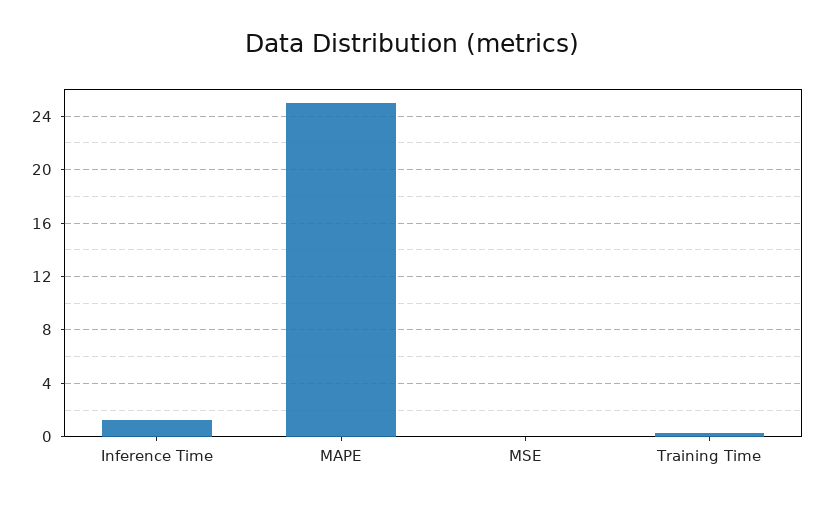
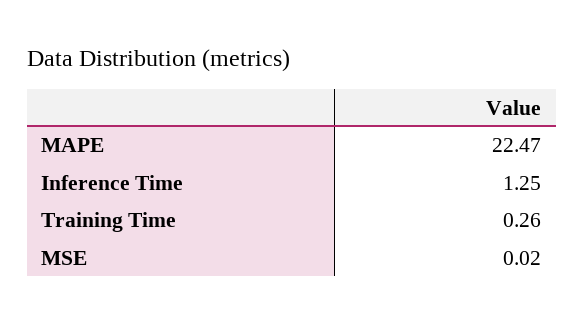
MAPE: 25 -> 22.47

